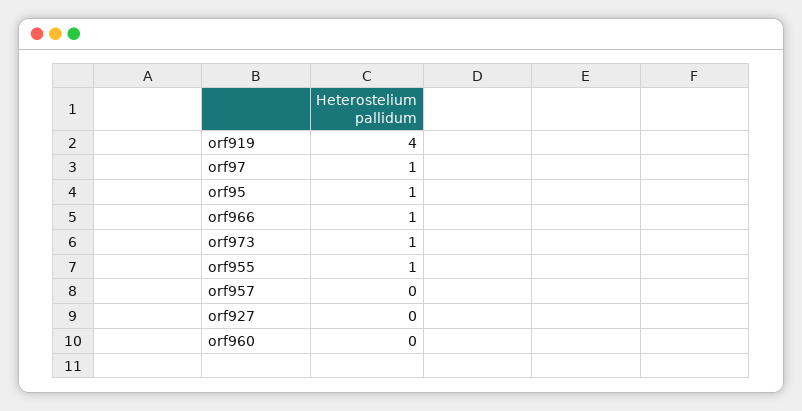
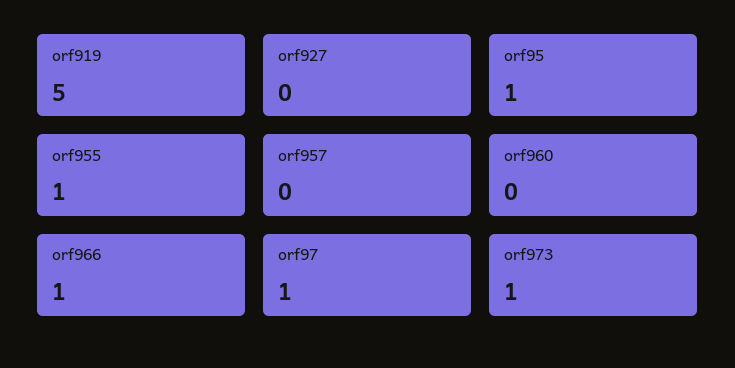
orf919: 4 -> 5

